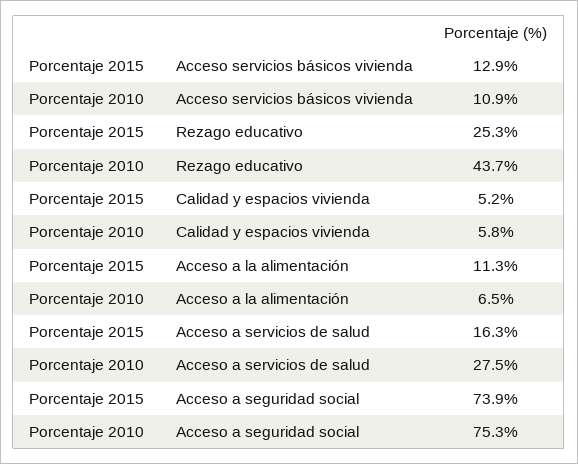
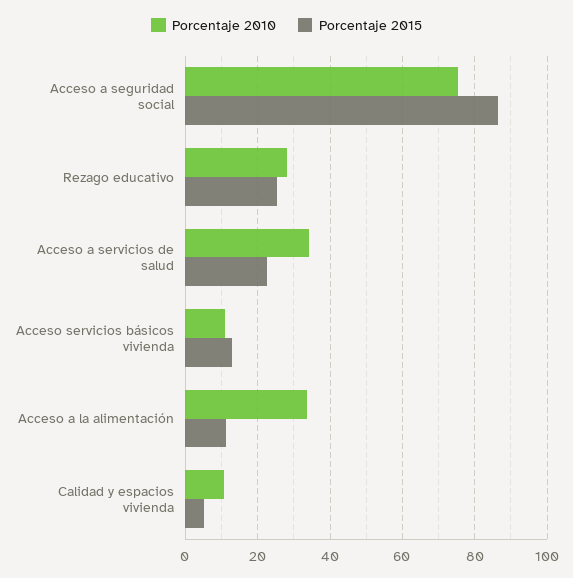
Porcentaje 2010, Rezago educativo: 43.7 -> 28
Porcentaje 2010, Calidad y espacios vivienda: 5.8 -> 10
Porcentaje 2010, Acceso a la alimentación: 6.5 -> 34
Porcentaje 2015, Acceso a servicios de salud: 16.3 -> 22
Porcentaje 2010, Acceso a servicios de salud: 27.5 -> 34
Porcentaje 2015, Acceso a seguridad social: 73.9 -> 86

